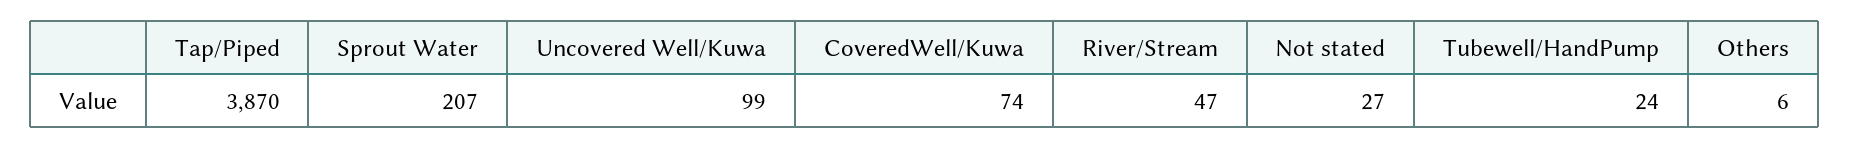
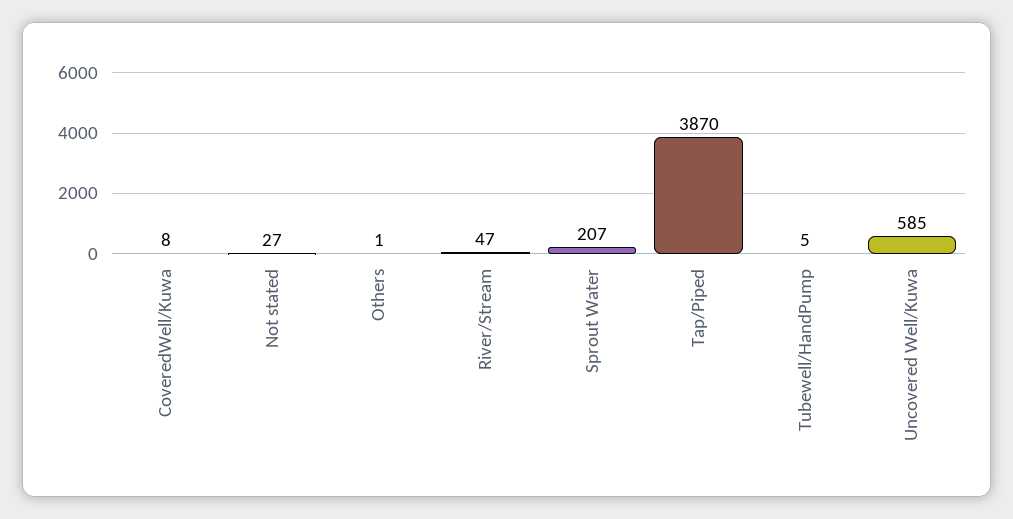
Uncovered Well/Kuwa: 99 -> 585
CoveredWell/Kuwa: 74 -> 8
Tubewell/HandPump: 24 -> 5
Others: 6 -> 1

